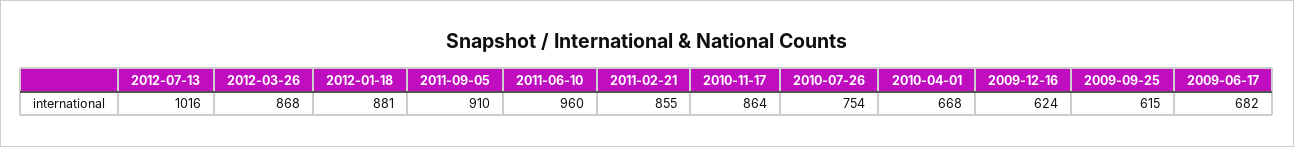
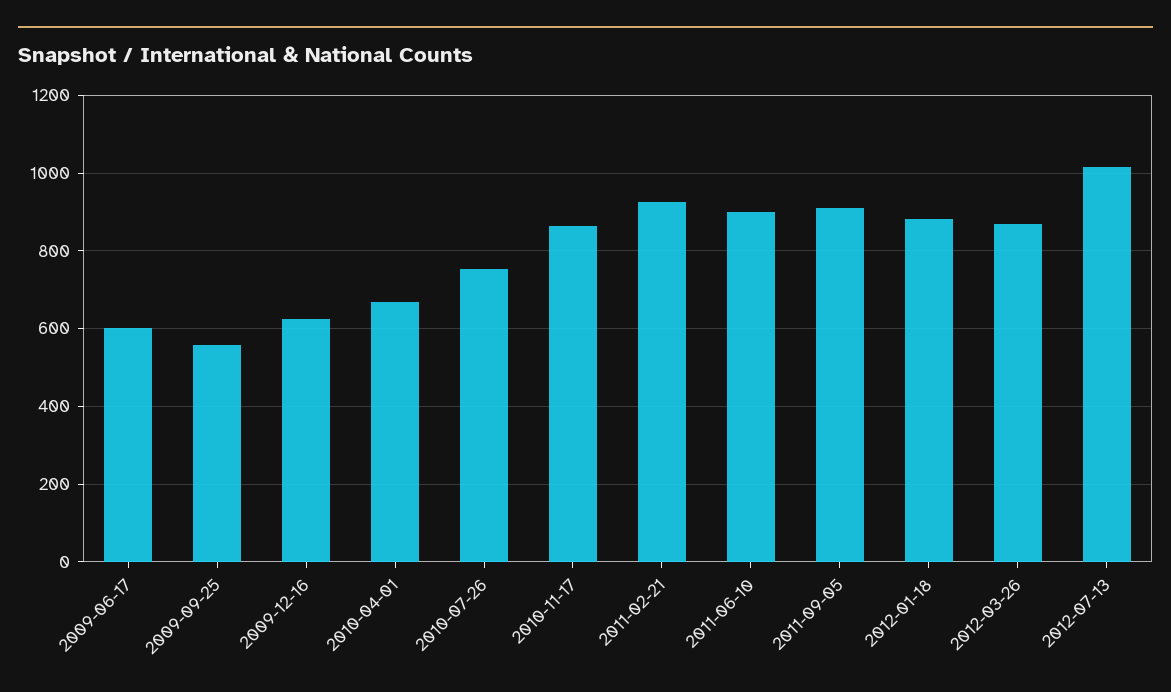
2011-06-10: 960 -> 900
2011-02-21: 855 -> 920
2009-09-25: 615 -> 560
2009-06-17: 682 -> 600

